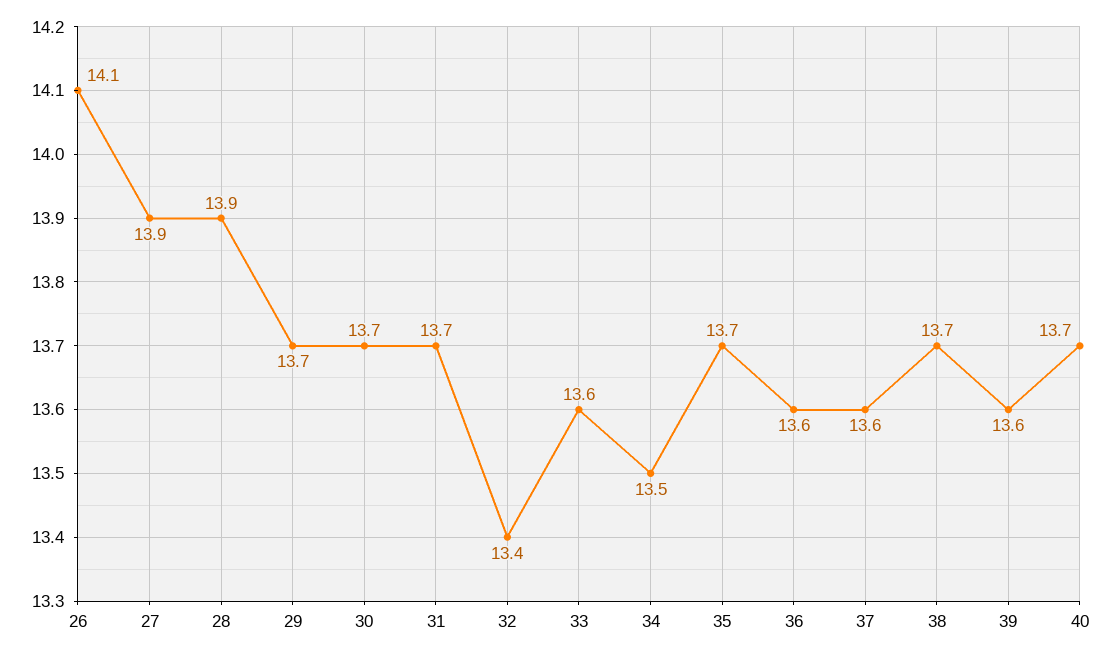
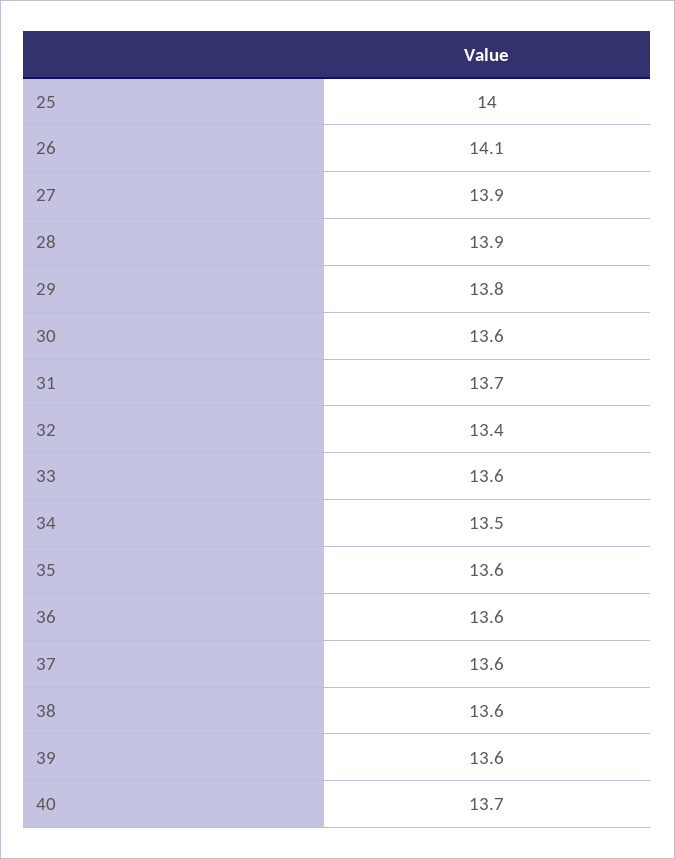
29: 13.7 -> 13.8
30: 13.7 -> 13.6
35: 13.7 -> 13.6
38: 13.7 -> 13.6
25: none -> 14

